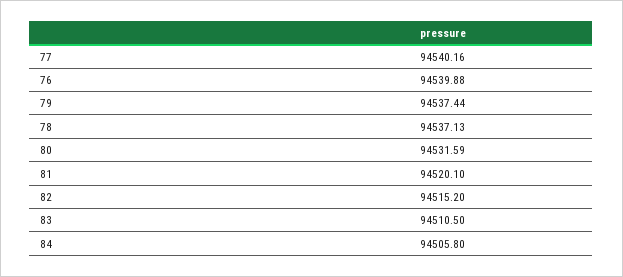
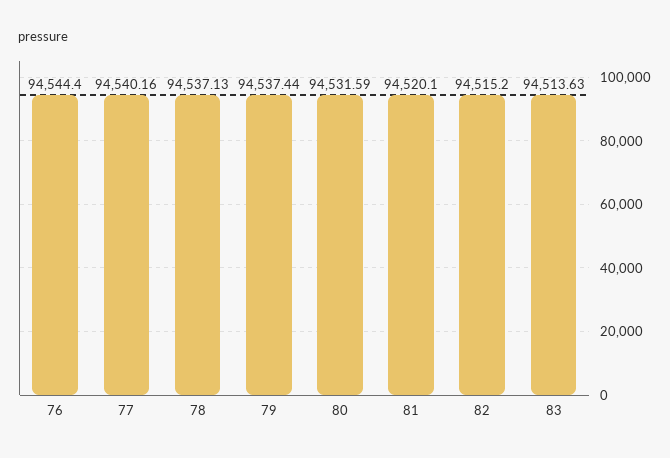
76: 94539.88 -> 94544.4
83: 94510.5 -> 94513.63
84: 94505.8 -> none

